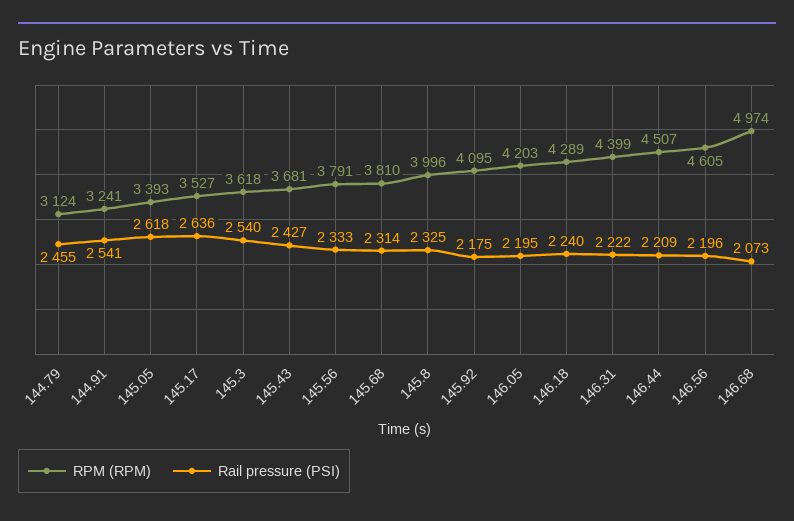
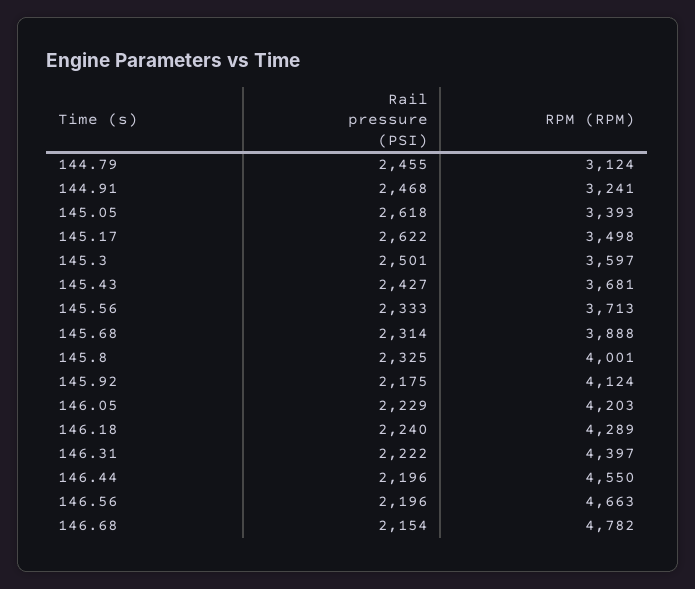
Rail pressure (PSI), 144.91: 2541 -> 2468
RPM (RPM), 145.17: 3527 -> 3498
Rail pressure (PSI), 145.17: 2636 -> 2622
RPM (RPM), 145.3: 3618 -> 3597
Rail pressure (PSI), 145.3: 2540 -> 2501
RPM (RPM), 145.56: 3791 -> 3713
RPM (RPM), 145.68: 3810 -> 3888
RPM (RPM), 145.8: 3996 -> 4001
RPM (RPM), 145.92: 4095 -> 4124
Rail pressure (PSI), 146.05: 2195 -> 2229
RPM (RPM), 146.31: 4399 -> 4397
RPM (RPM), 146.44: 4507 -> 4550
Rail pressure (PSI), 146.44: 2209 -> 2196
RPM (RPM), 146.56: 4605 -> 4663
RPM (RPM), 146.68: 4974 -> 4782
Rail pressure (PSI), 146.68: 2073 -> 2154

